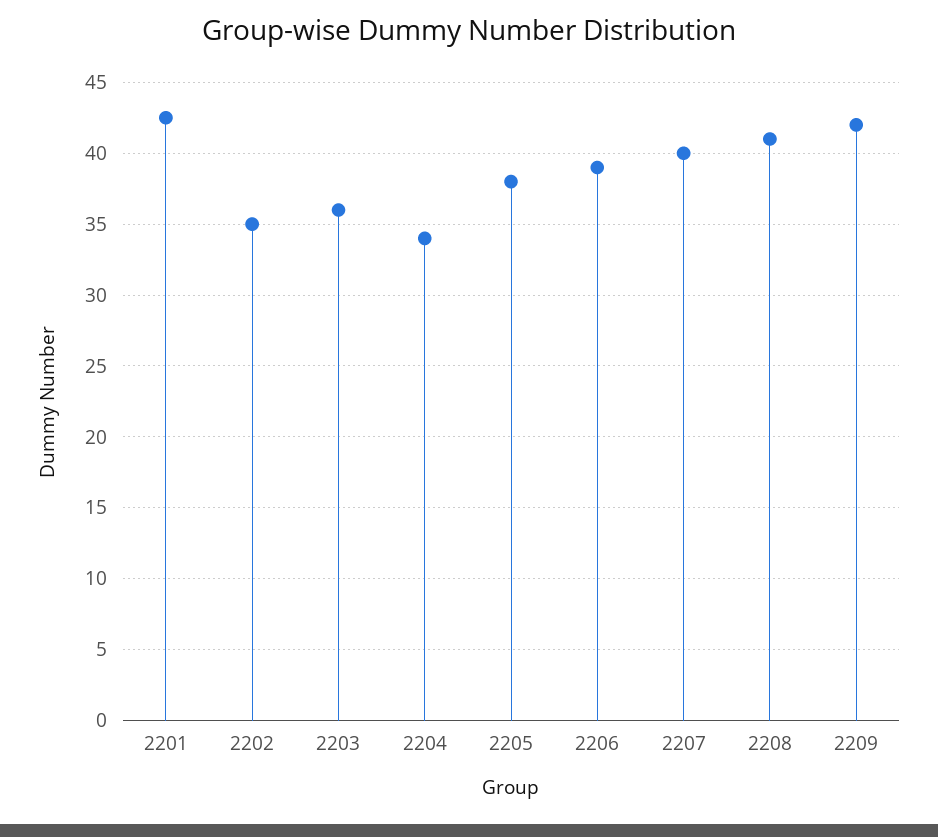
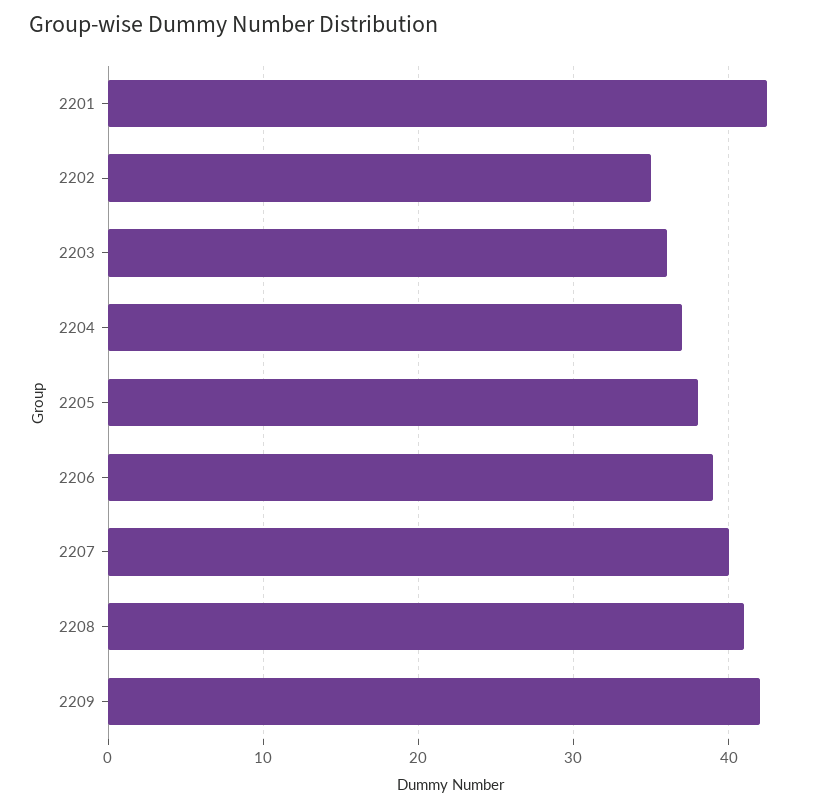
2204: 34 -> 37

